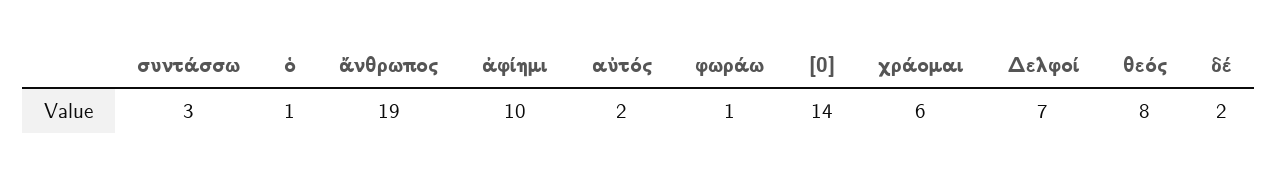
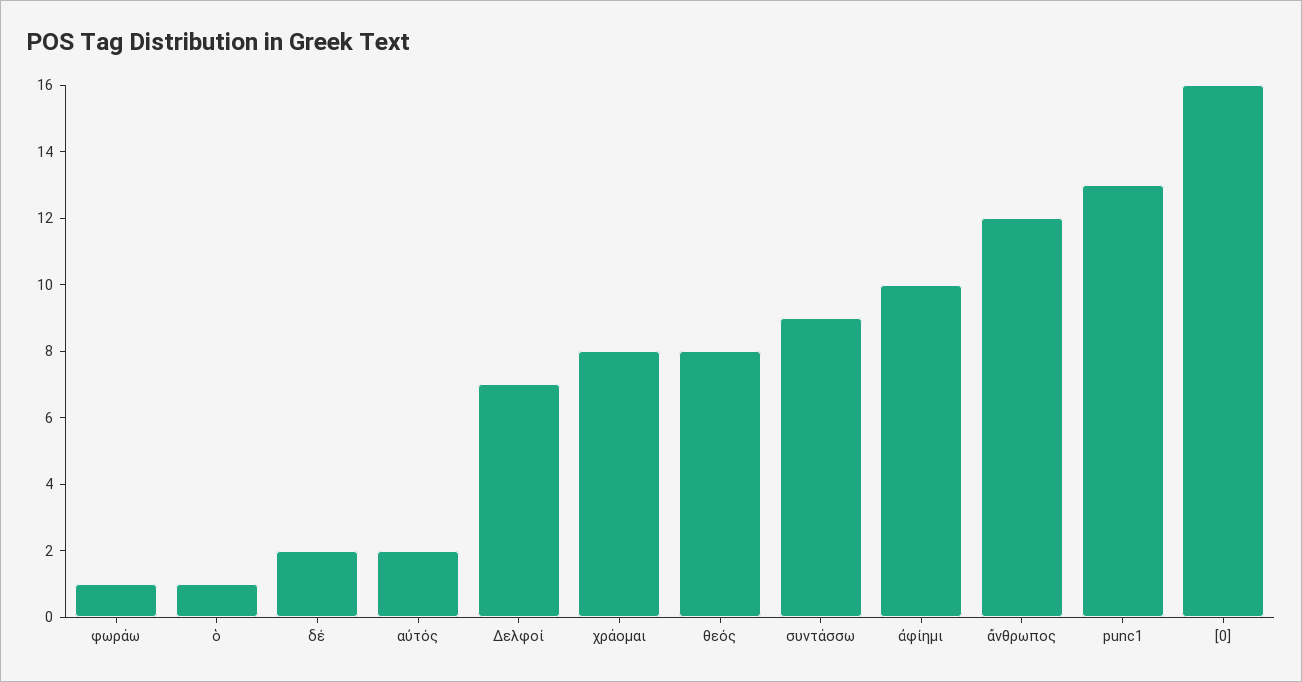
συντάσσω: 3 -> 9
ἄνθρωπος: 19 -> 12
[0]: 14 -> 16
χράομαι: 6 -> 8
punc1: none -> 13

